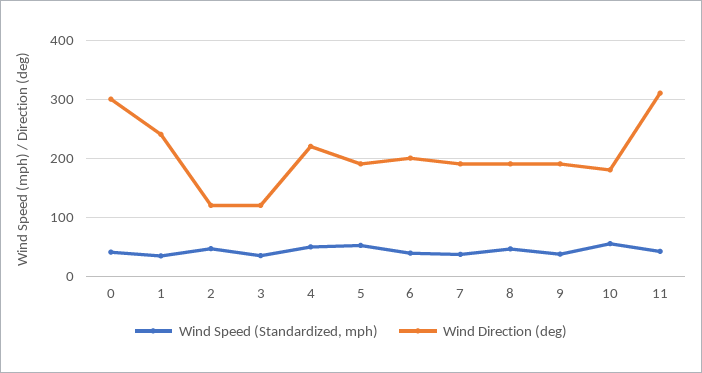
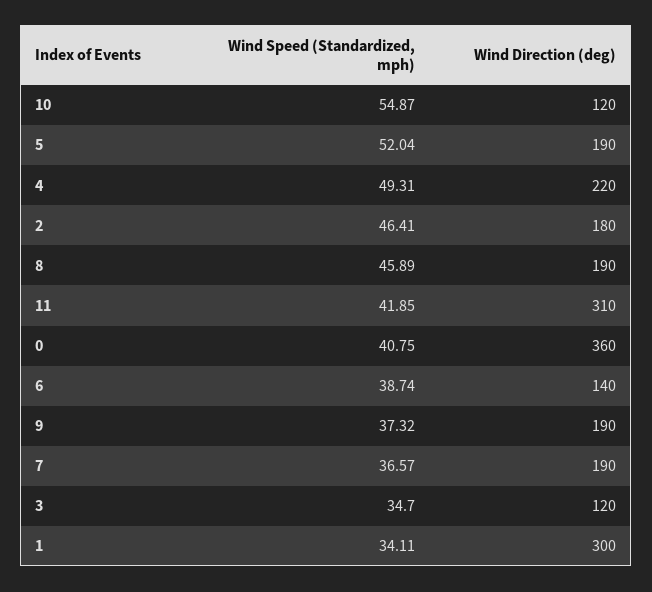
Wind Direction (deg), 0: 300 -> 360
Wind Direction (deg), 1: 240 -> 300
Wind Direction (deg), 2: 120 -> 180
Wind Direction (deg), 6: 200 -> 140
Wind Direction (deg), 10: 180 -> 120

